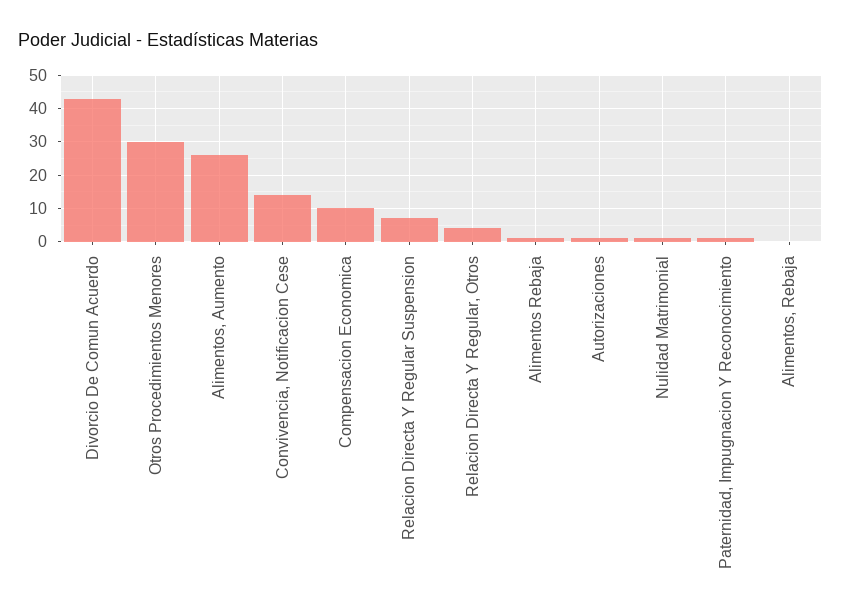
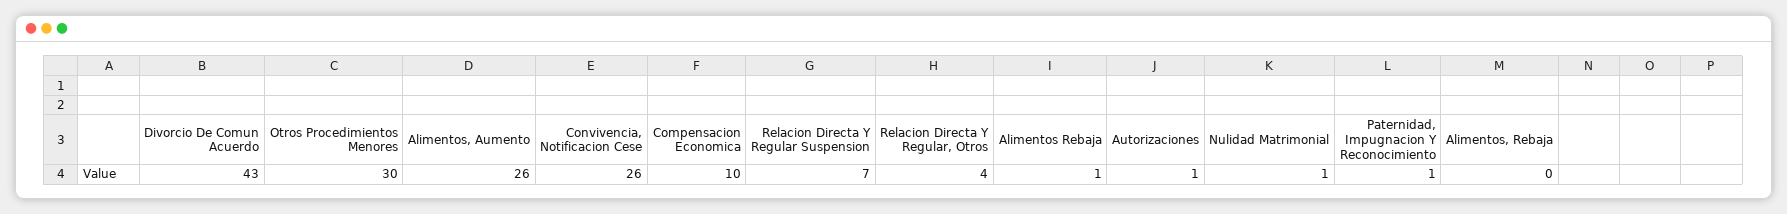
Convivencia, Notificacion Cese: 15 -> 26

